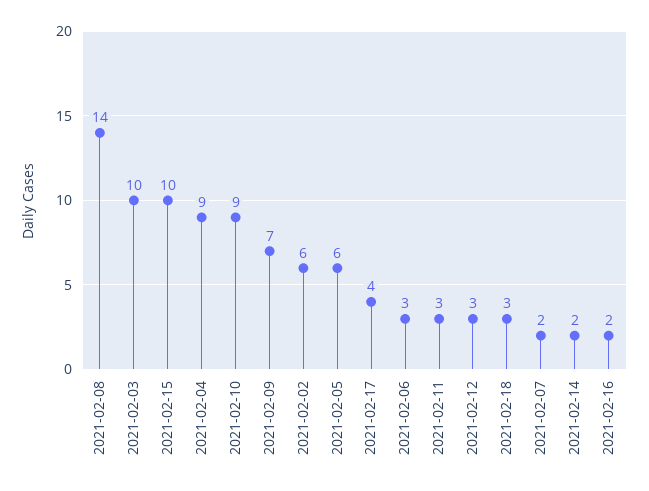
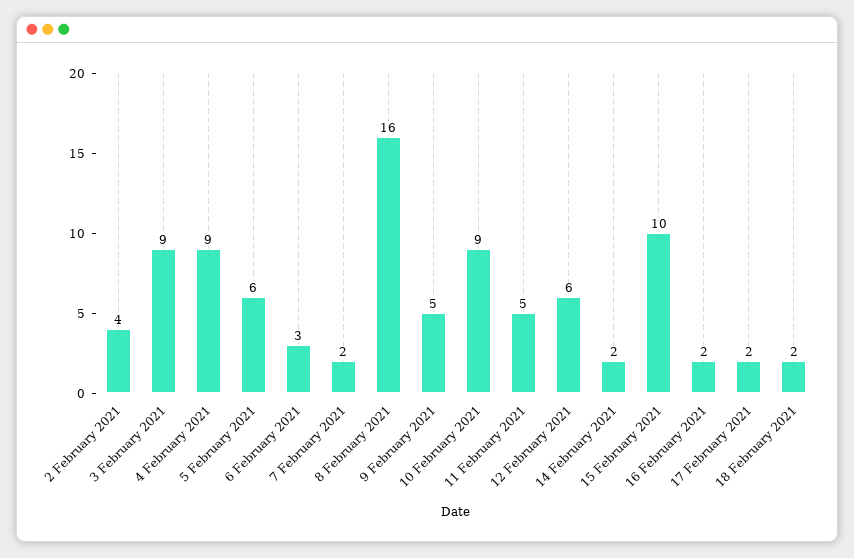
2021-02-08: 14 -> 16
2021-02-03: 10 -> 9
2021-02-09: 7 -> 5
2021-02-02: 6 -> 4
2021-02-17: 4 -> 2
2021-02-11: 3 -> 5
2021-02-12: 3 -> 6
2021-02-18: 3 -> 2

